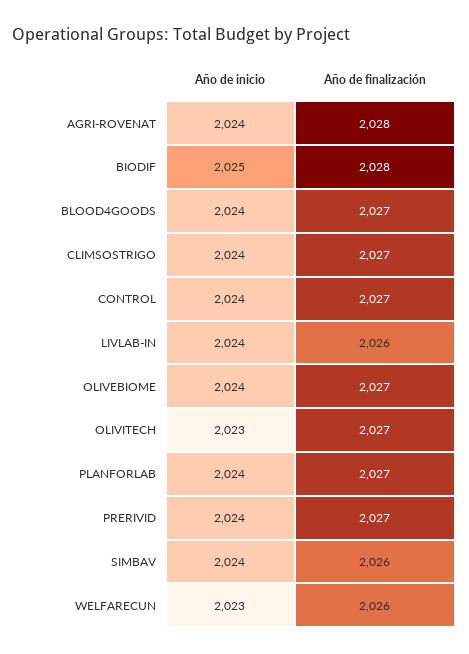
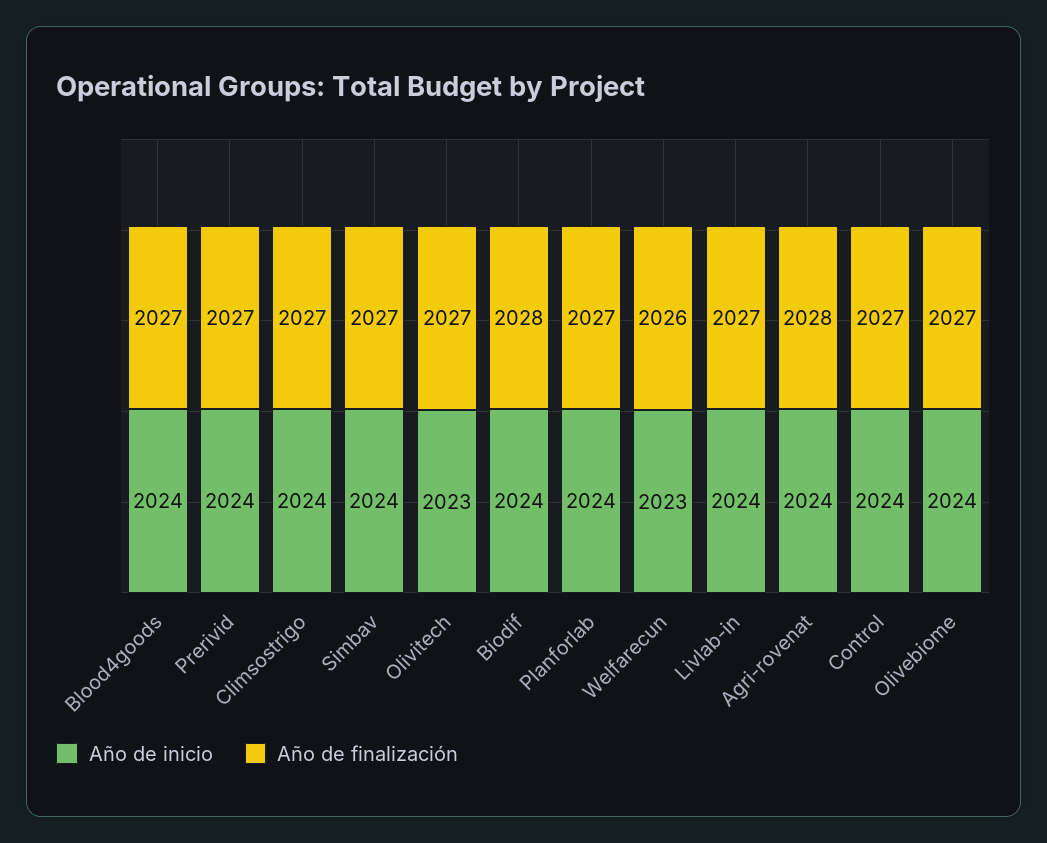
Año de inicio, BIODIF: 2025 -> 2024
Año de finalización, LIVLAB-IN: 2026 -> 2027
Año de finalización, SIMBAV: 2026 -> 2027

